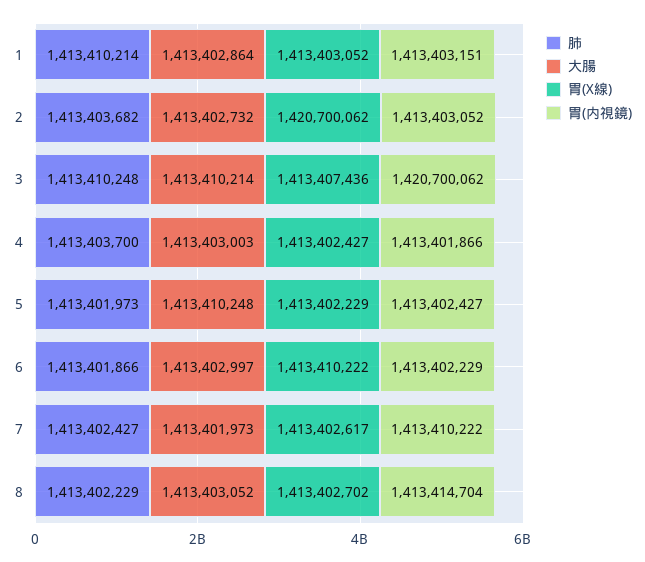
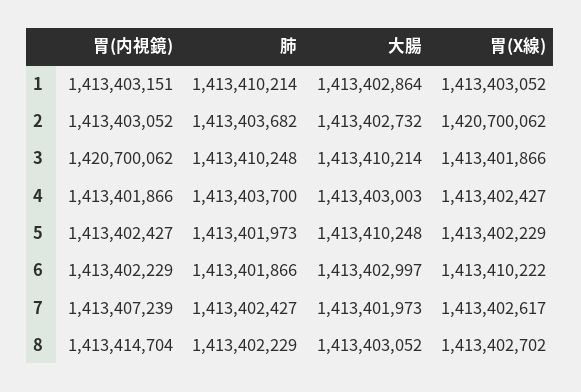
胃(X線), 3: 1413407436 -> 1413401866
胃(内視鏡), 7: 1413410222 -> 1413407239

